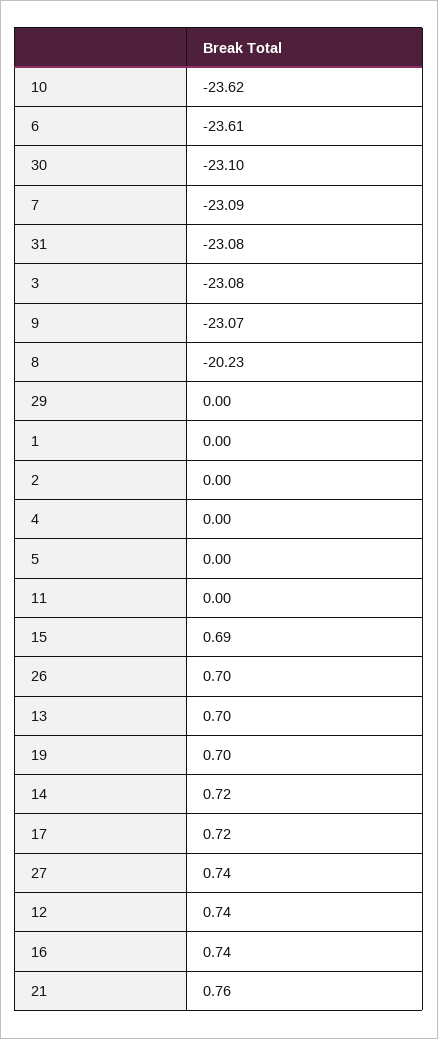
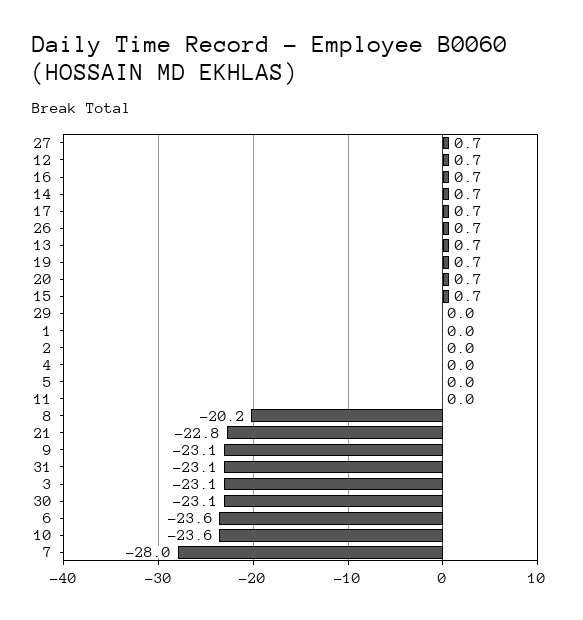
7: -23.09 -> -28
21: 0.76 -> -22.8
20: none -> 0.7

